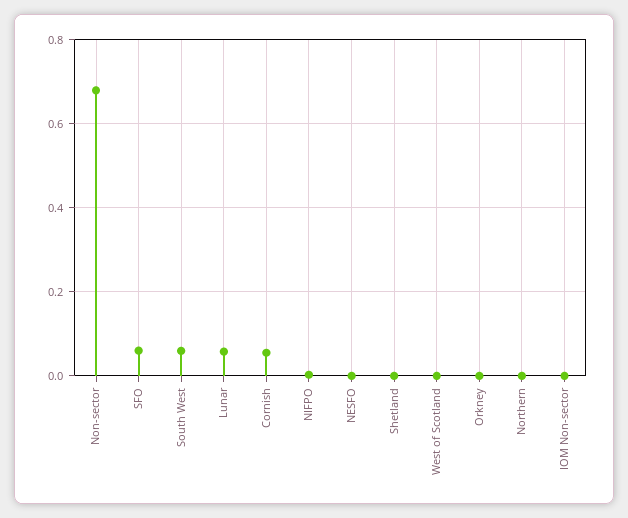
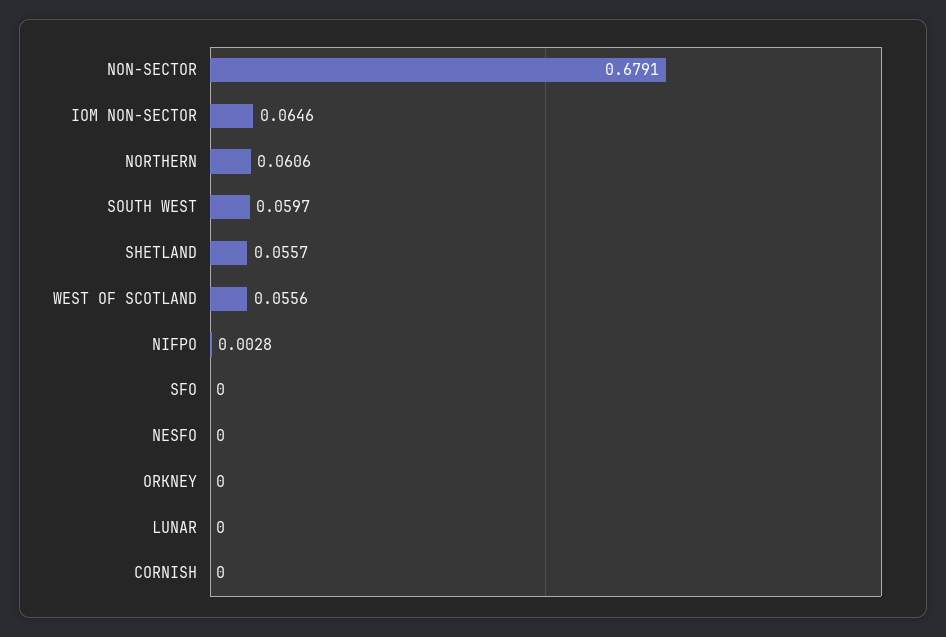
SFO: 0.06 -> 0
Lunar: 0.06 -> 0
Cornish: 0.06 -> 0
Shetland: 0 -> 0.0557
West of Scotland: 0 -> 0.0556
Northern: 0 -> 0.0606
IOM Non-sector: 0 -> 0.0646

